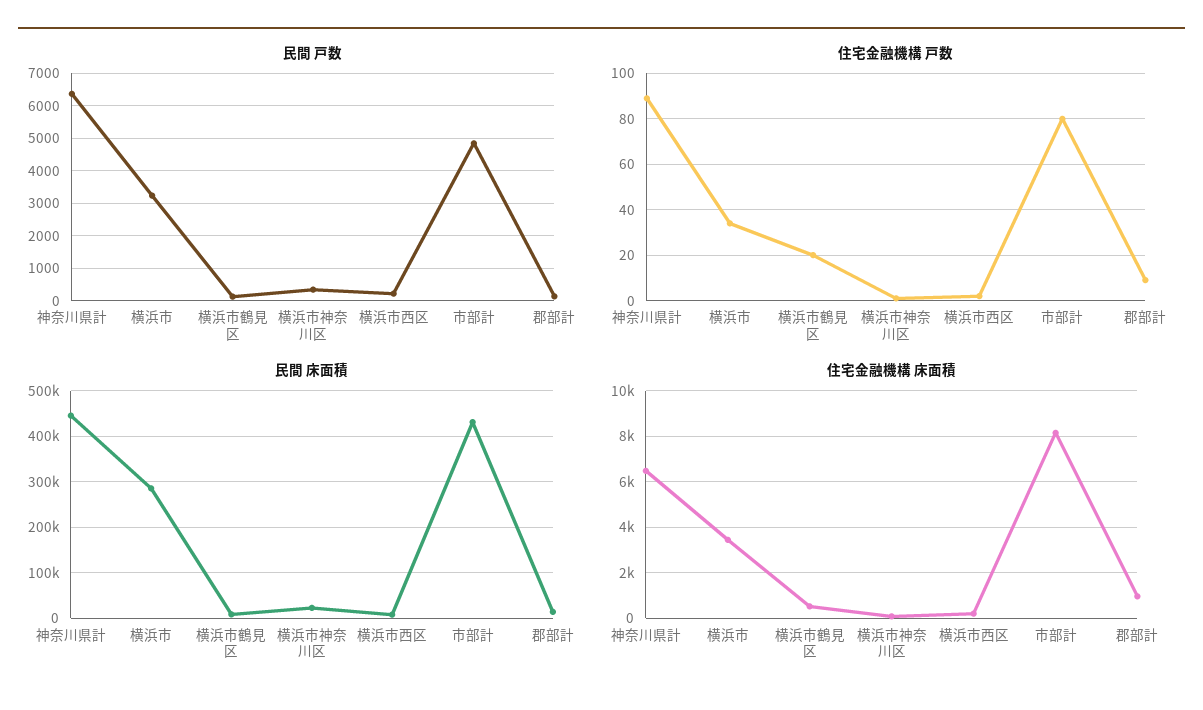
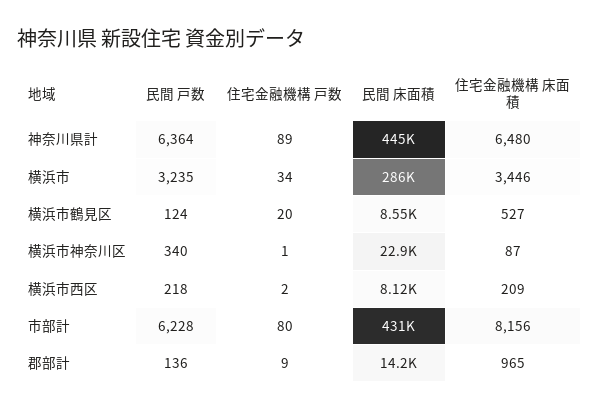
民間 戸数, 市部計: 4800 -> 6228

